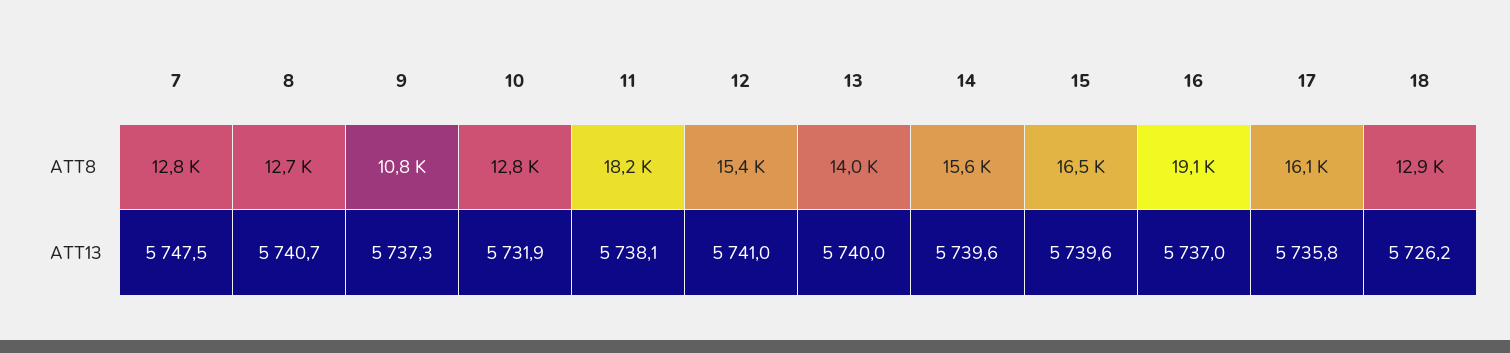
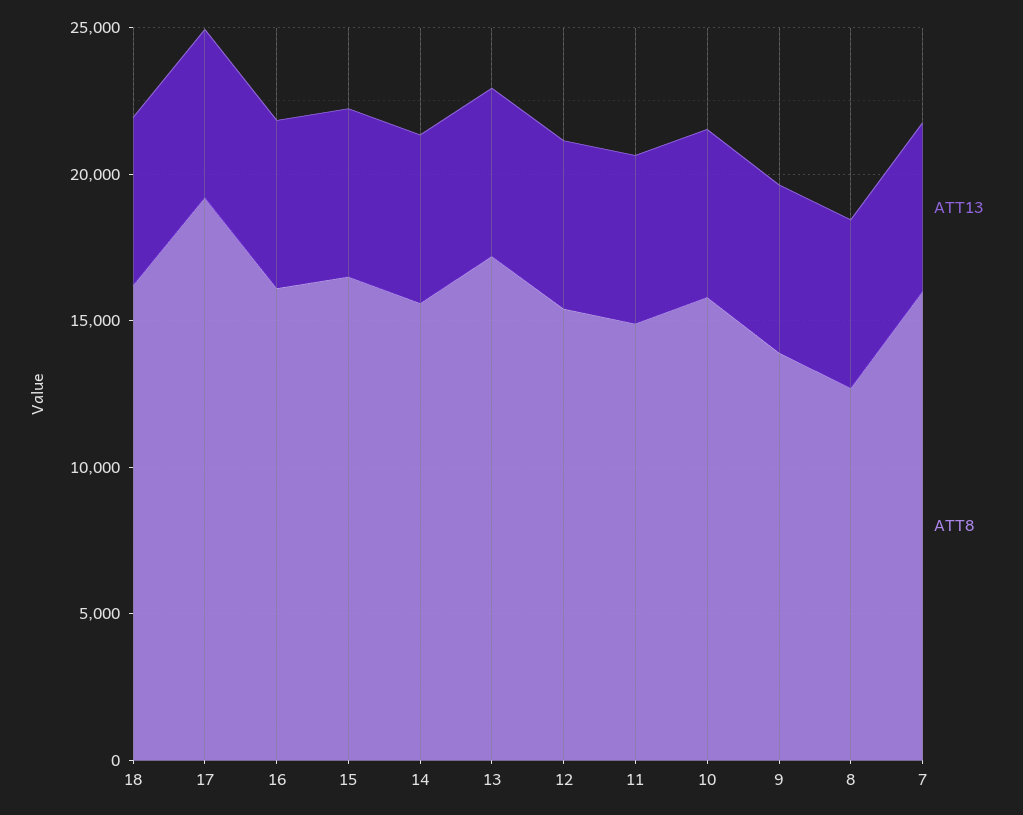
ATT8, 7: 12800 -> 16000
ATT8, 9: 10800 -> 14000
ATT8, 10: 12800 -> 16000
ATT8, 11: 18200 -> 15000
ATT8, 13: 14000 -> 17000
ATT8, 16: 19100 -> 16000
ATT8, 17: 16100 -> 19000
ATT8, 18: 12900 -> 16000

